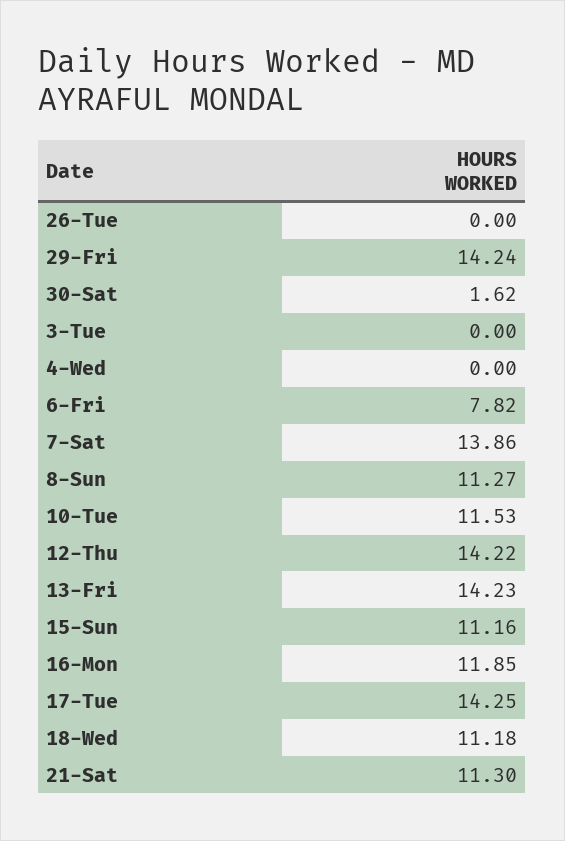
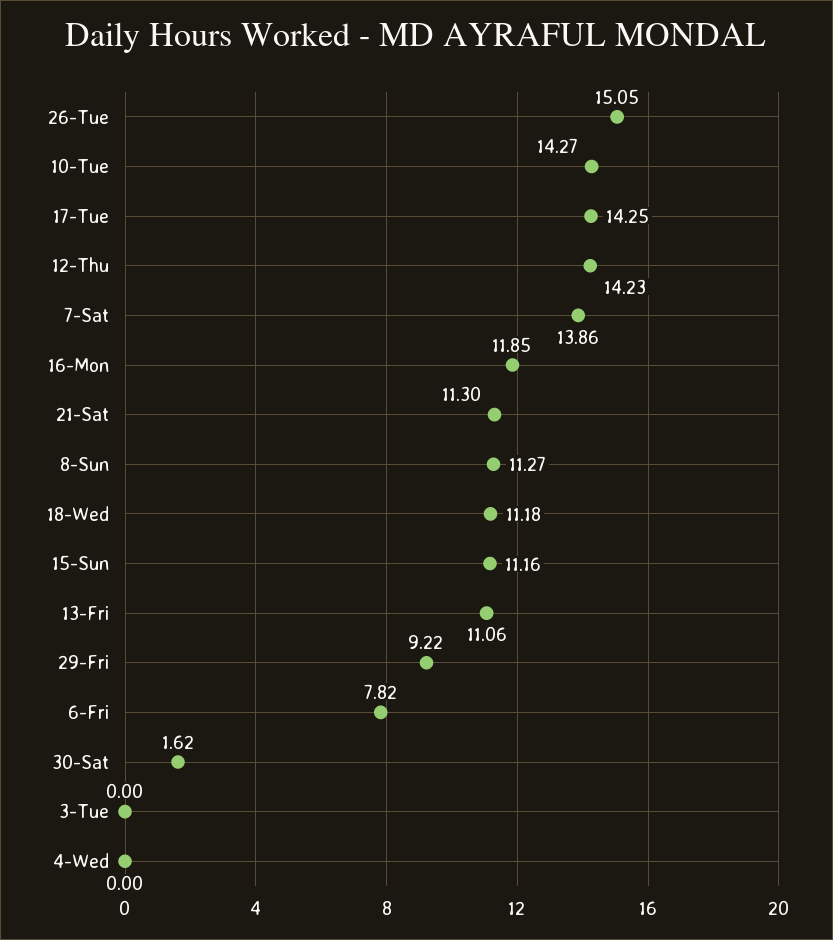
26-Tue: 0 -> 15.05
29-Fri: 14.24 -> 9.22
10-Tue: 11.53 -> 14.27
12-Thu: 14.22 -> 14.23
13-Fri: 14.23 -> 11.06

